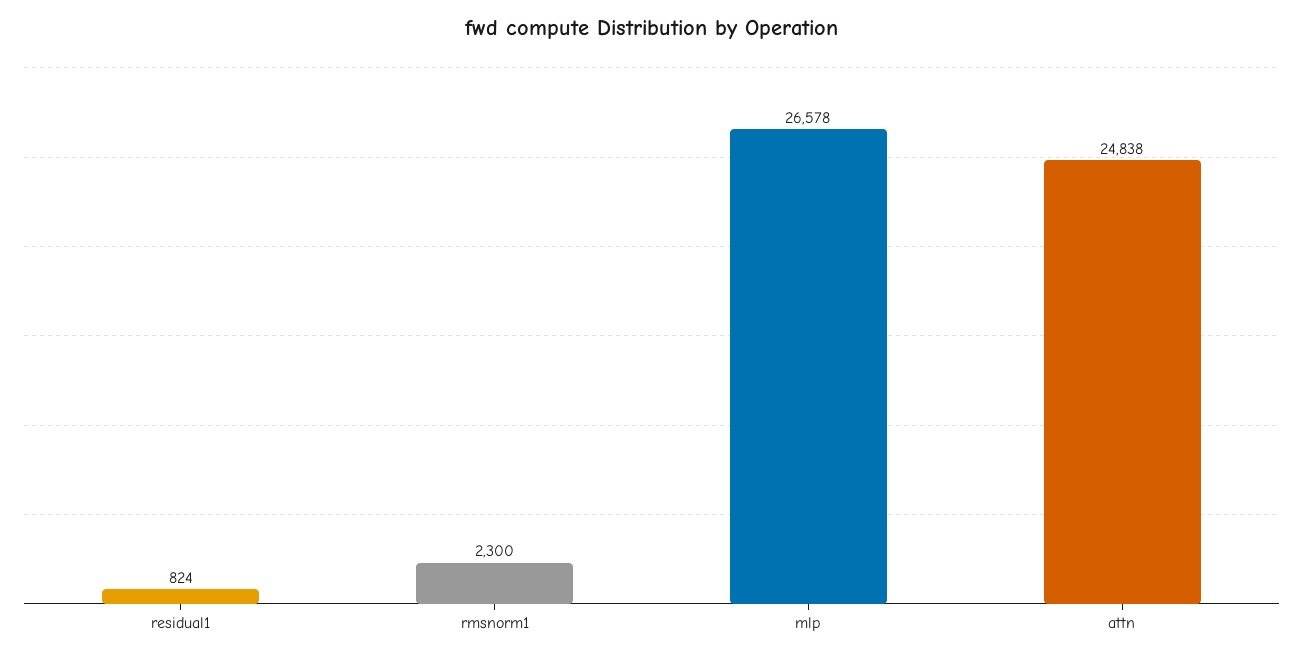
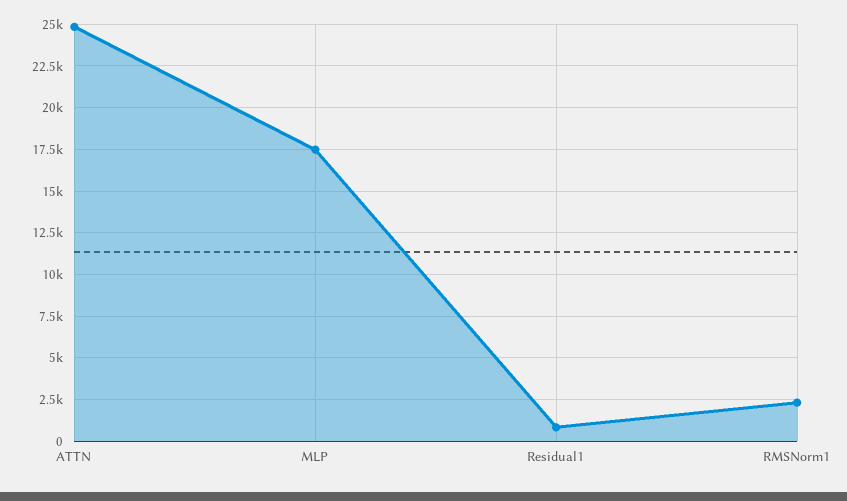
mlp: 26578 -> 17500

